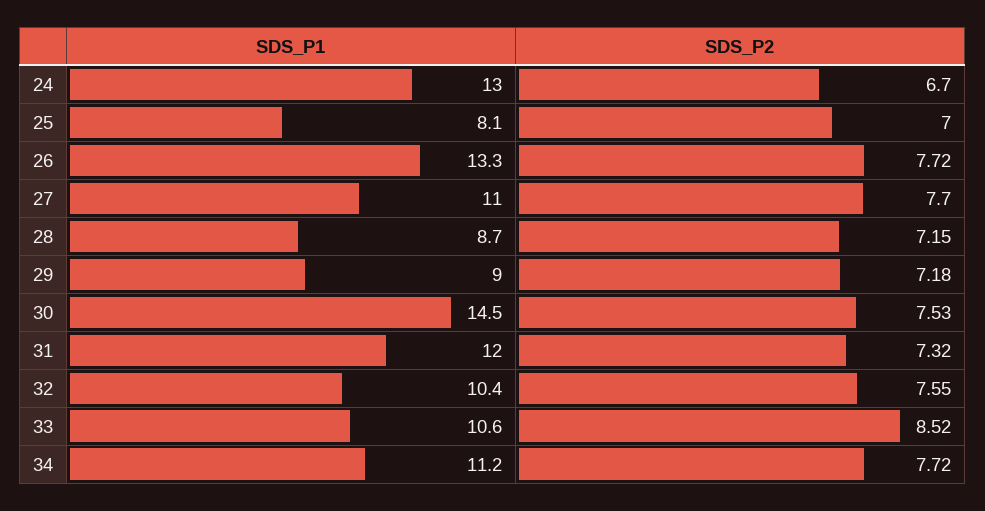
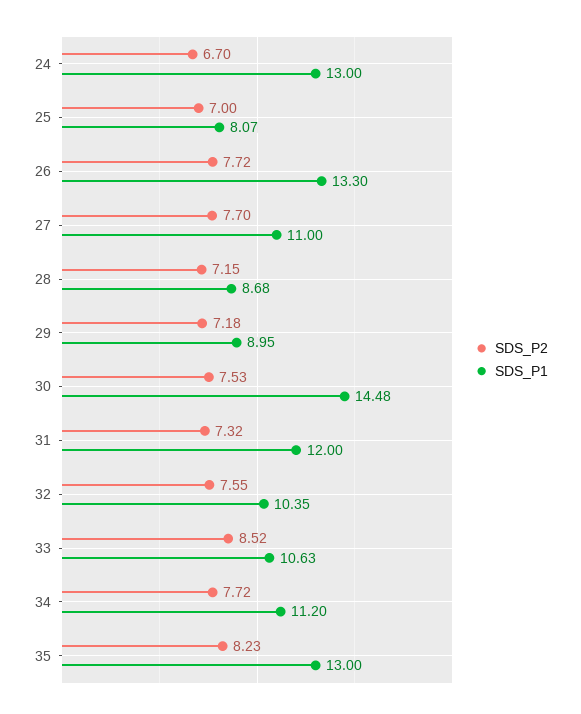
SDS_P2, 35: none -> 8.23
SDS_P1, 35: none -> 13

